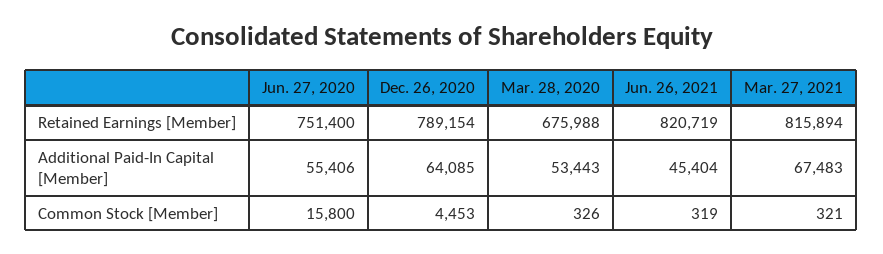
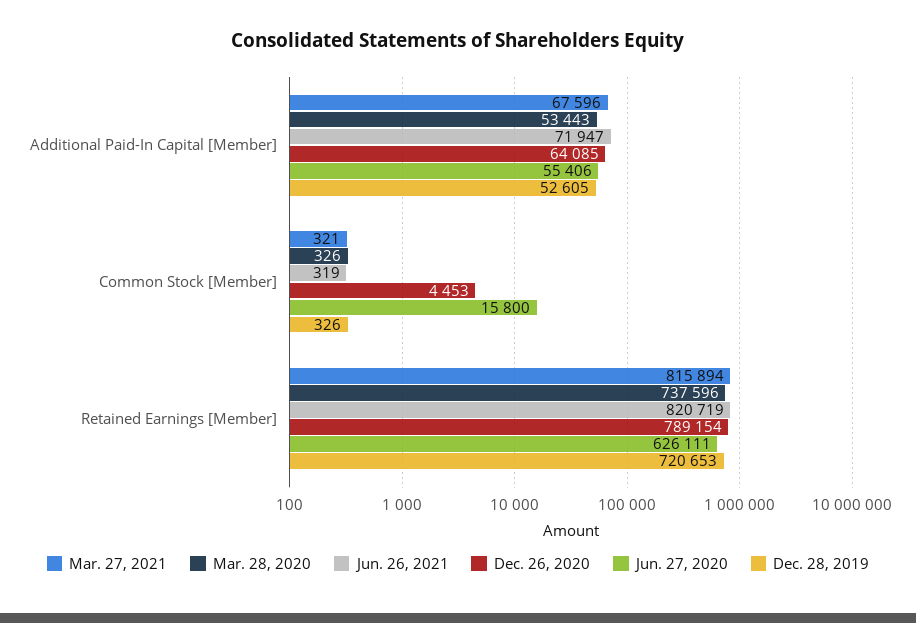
Jun. 27, 2020, Retained Earnings [Member]: 751400 -> 626111
Mar. 28, 2020, Retained Earnings [Member]: 675988 -> 737596
Jun. 26, 2021, Additional Paid-In Capital [Member]: 45404 -> 71947
Mar. 27, 2021, Additional Paid-In Capital [Member]: 67483 -> 67596
Dec. 28, 2019, Additional Paid-In Capital [Member]: none -> 52605
Dec. 28, 2019, Common Stock [Member]: none -> 326
Dec. 28, 2019, Retained Earnings [Member]: none -> 720653

